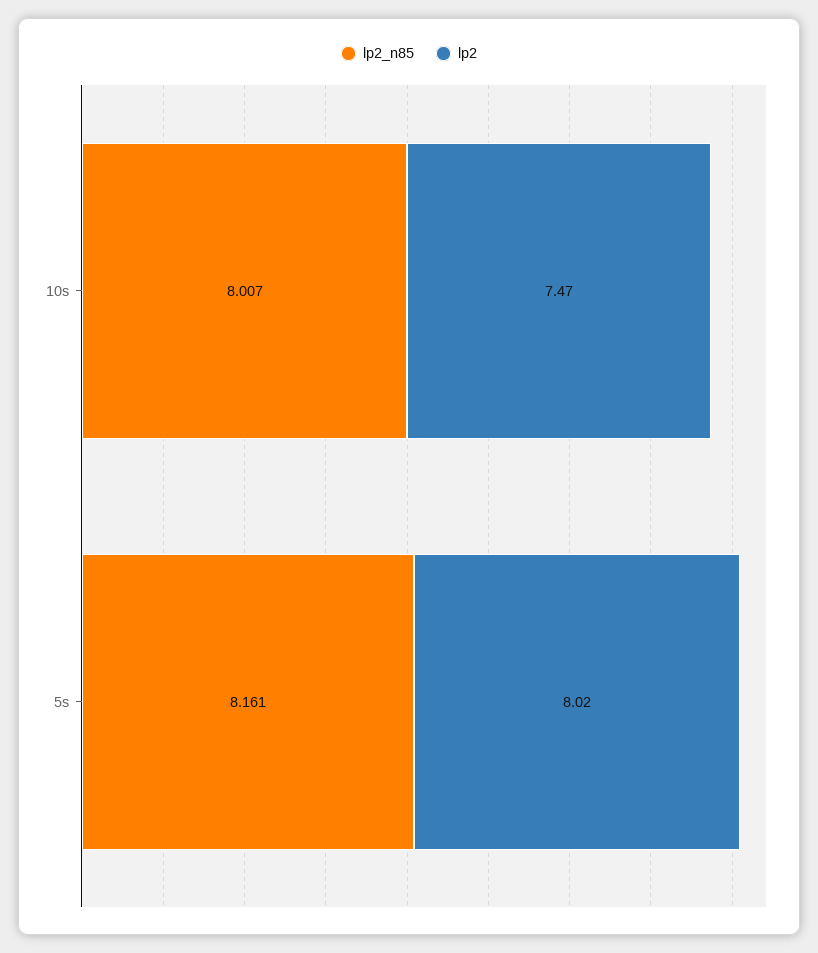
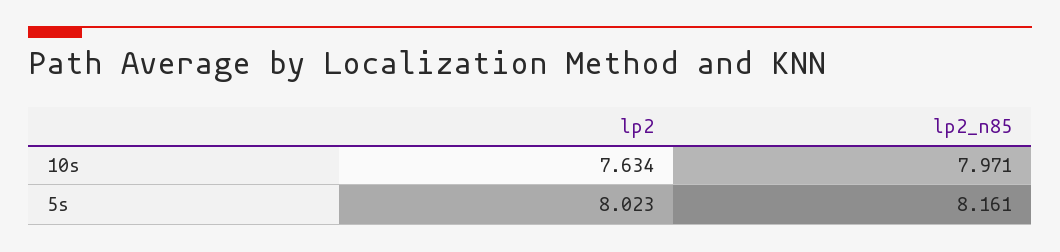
lp2_n85, 10s: 8.007 -> 7.971
lp2, 10s: 7.47 -> 7.634

